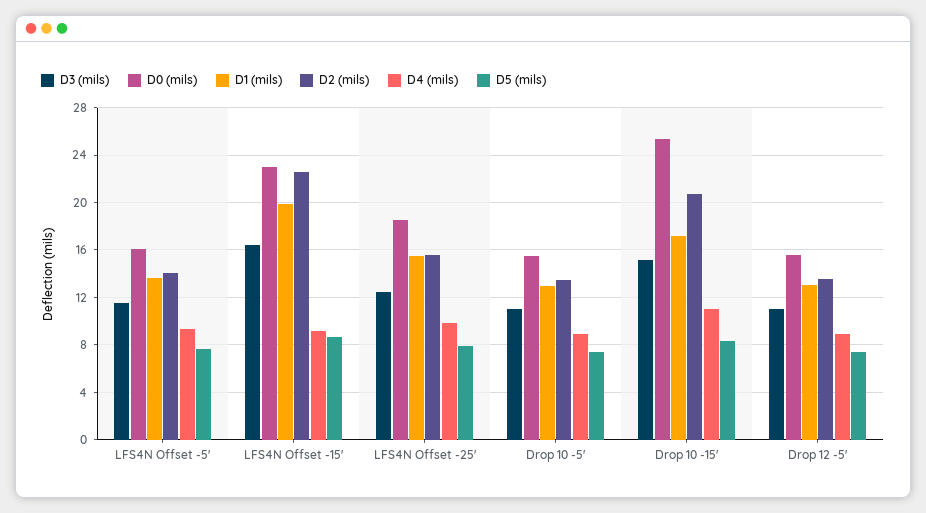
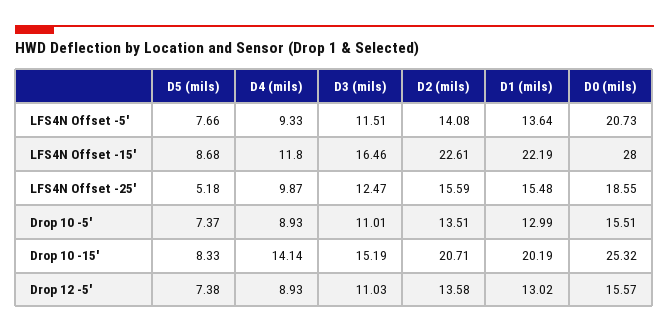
D0 (mils), LFS4N Offset -5': 16 -> 20.73
D0 (mils), LFS4N Offset -15': 23 -> 28
D1 (mils), LFS4N Offset -15': 20 -> 22.19
D4 (mils), LFS4N Offset -15': 9 -> 11.8
D5 (mils), LFS4N Offset -25': 8 -> 5.18
D1 (mils), Drop 10 -15': 17 -> 20.19
D4 (mils), Drop 10 -15': 11 -> 14.14

